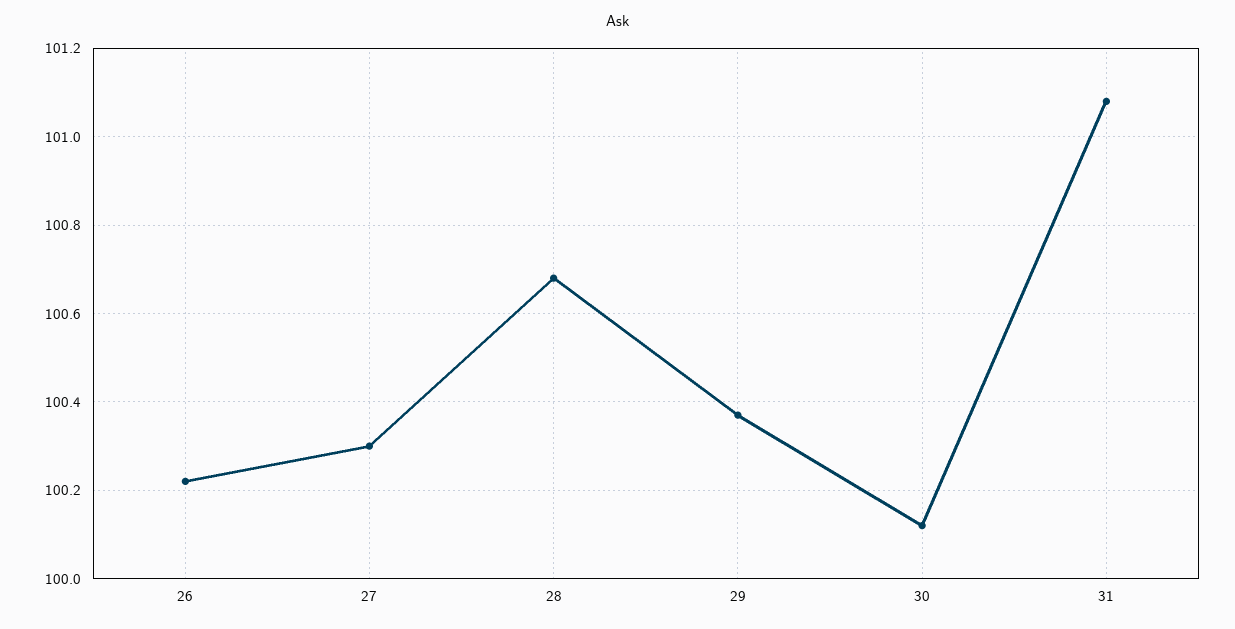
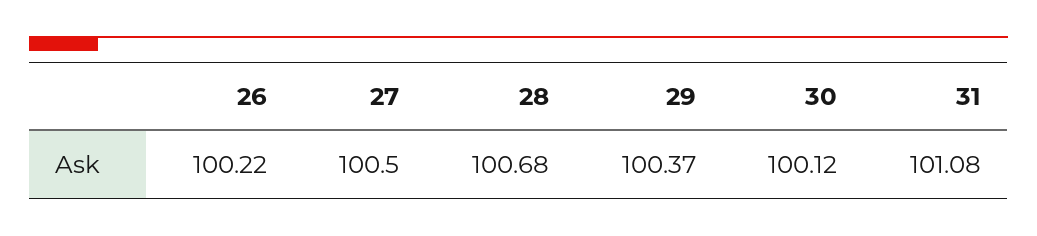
27: 100.3 -> 100.5

